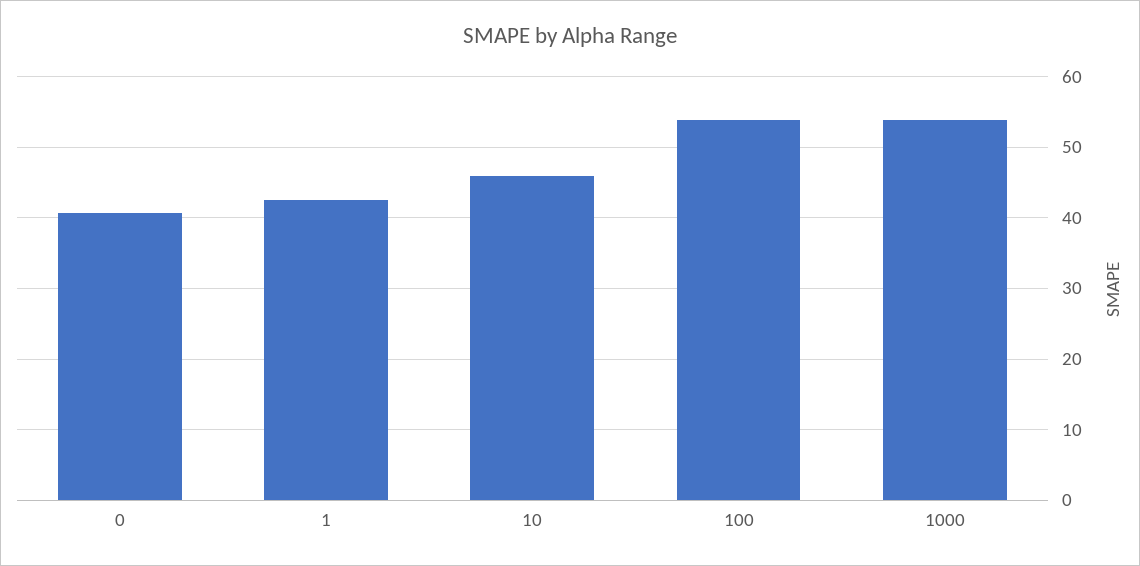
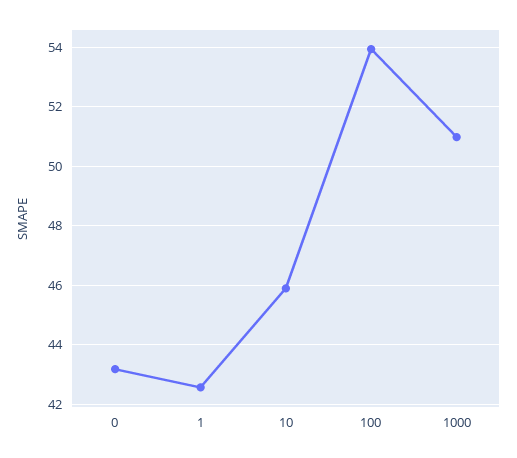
0: 41 -> 43.25
1000: 54 -> 51

